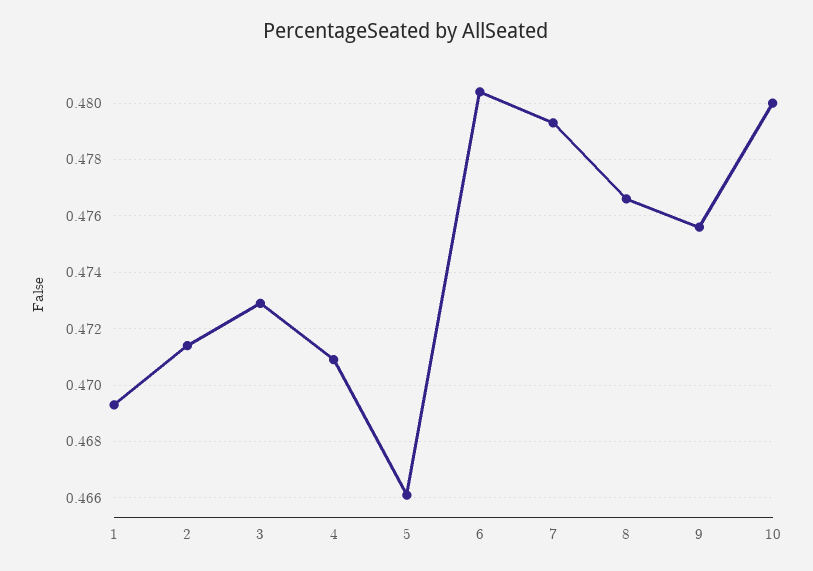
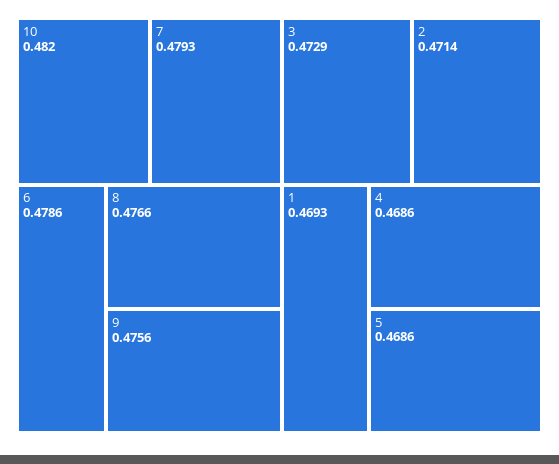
4: 0.471 -> 0.4686
5: 0.466 -> 0.4686
6: 0.4805 -> 0.4786
10: 0.48 -> 0.482

